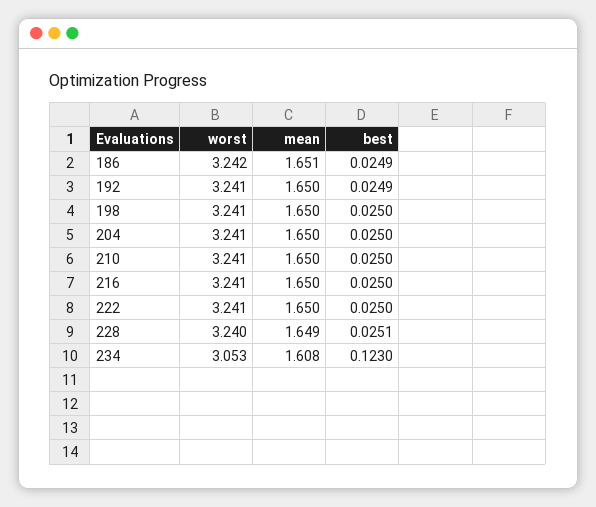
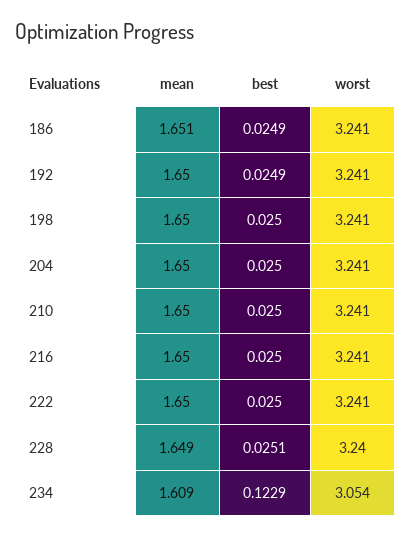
worst, 186: 3.242 -> 3.241
worst, 234: 3.053 -> 3.054
mean, 234: 1.608 -> 1.609
best, 234: 0.123 -> 0.1229

